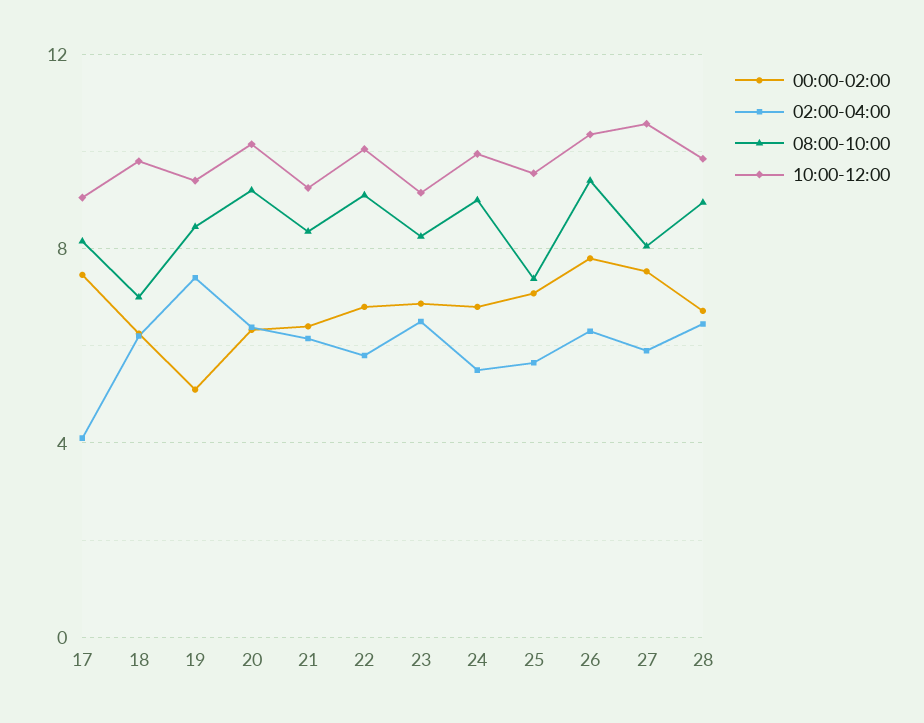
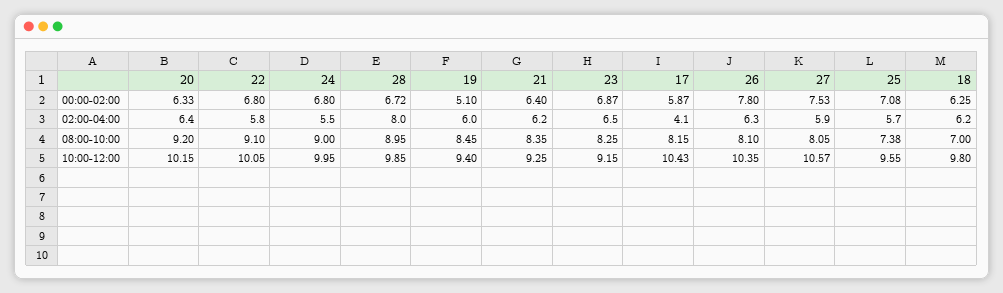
00:00-02:00, 17: 7.5 -> 5.87
10:00-12:00, 17: 9 -> 10.43
02:00-04:00, 19: 7.5 -> 6
08:00-10:00, 26: 9.5 -> 8.1
02:00-04:00, 28: 6.5 -> 8

